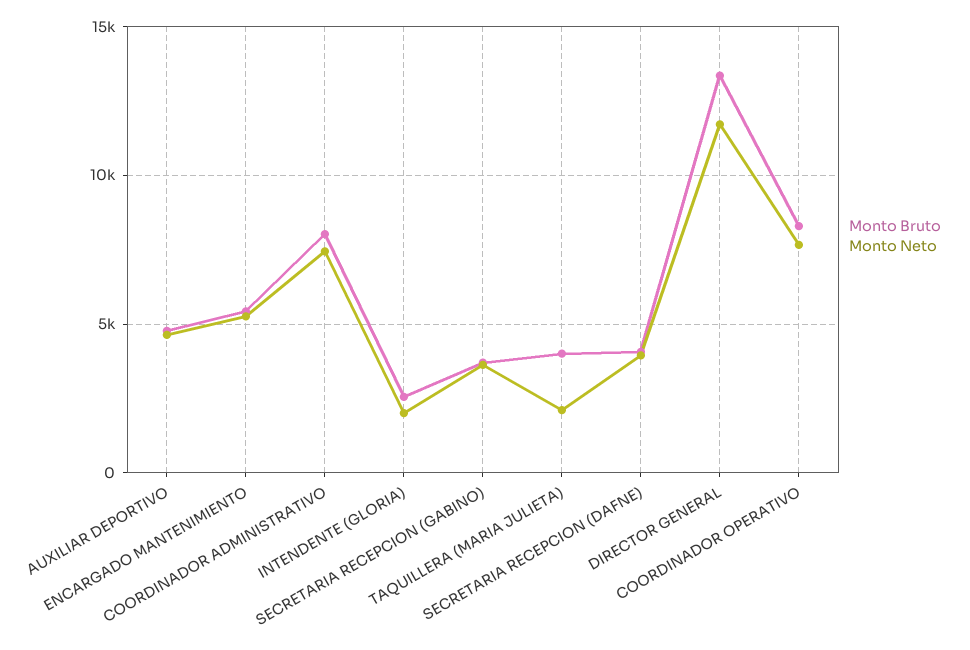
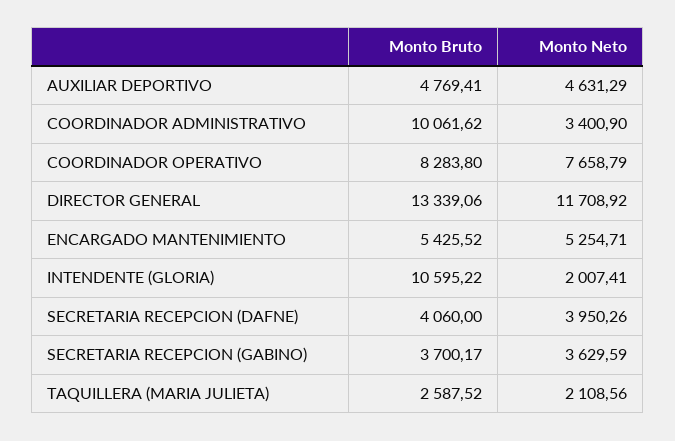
Monto Bruto, COORDINADOR ADMINISTRATIVO: 8000 -> 10061.62
Monto Neto, COORDINADOR ADMINISTRATIVO: 7500 -> 3400.9
Monto Bruto, INTENDENTE (GLORIA): 2500 -> 10595.22
Monto Bruto, TAQUILLERA (MARIA JULIETA): 4000 -> 2587.52

